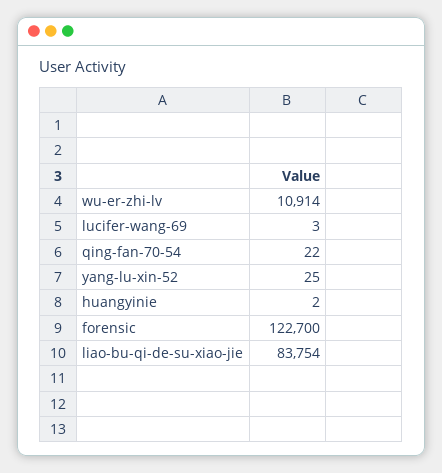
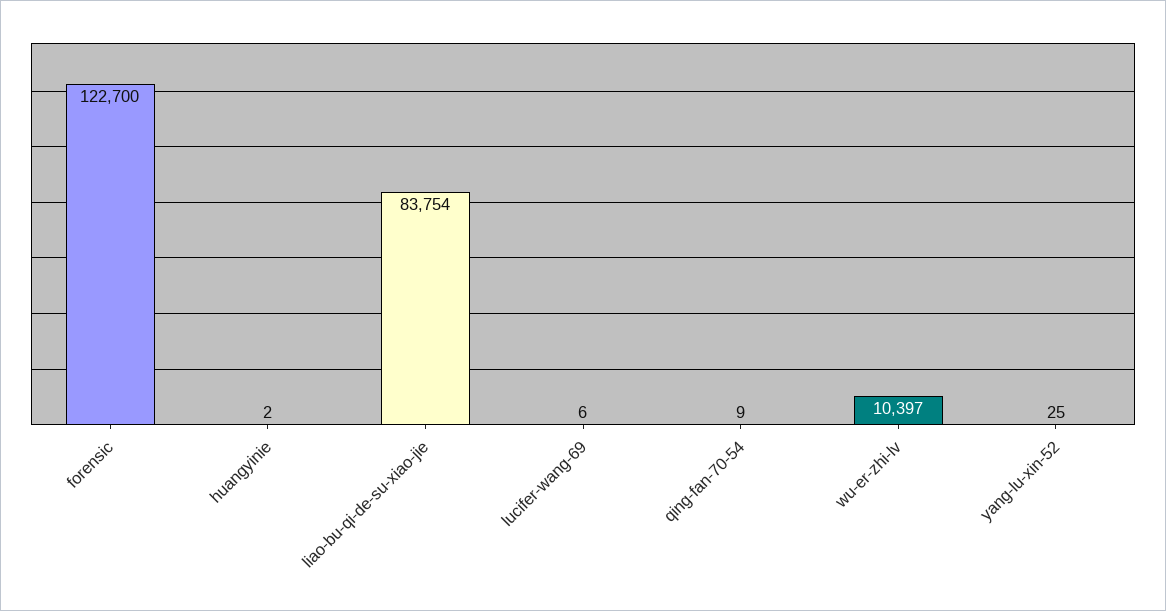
wu-er-zhi-lv: 10914 -> 10397
lucifer-wang-69: 3 -> 6
qing-fan-70-54: 22 -> 9

